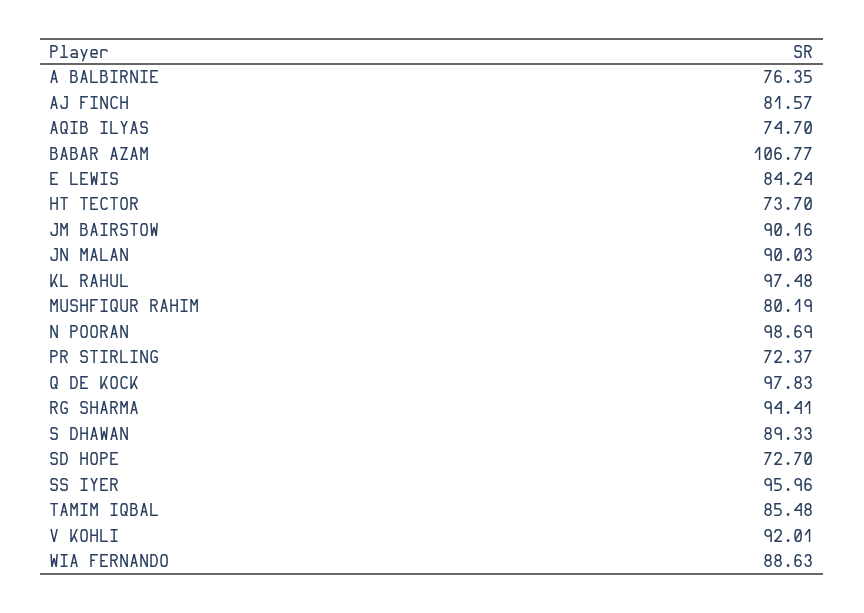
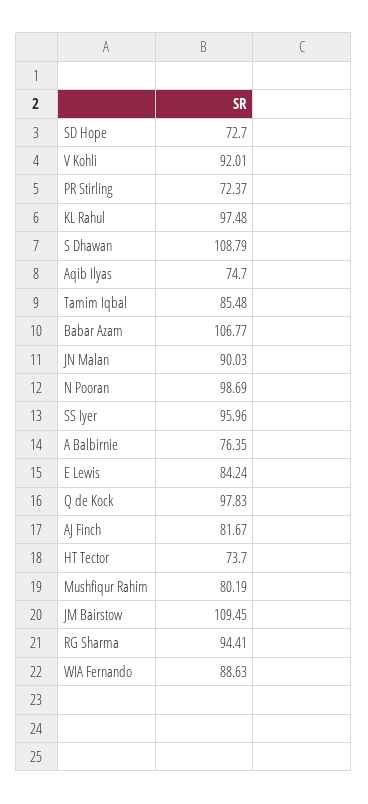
AJ FINCH: 81.57 -> 81.67
JM BAIRSTOW: 90.16 -> 109.45
S DHAWAN: 89.33 -> 108.79

